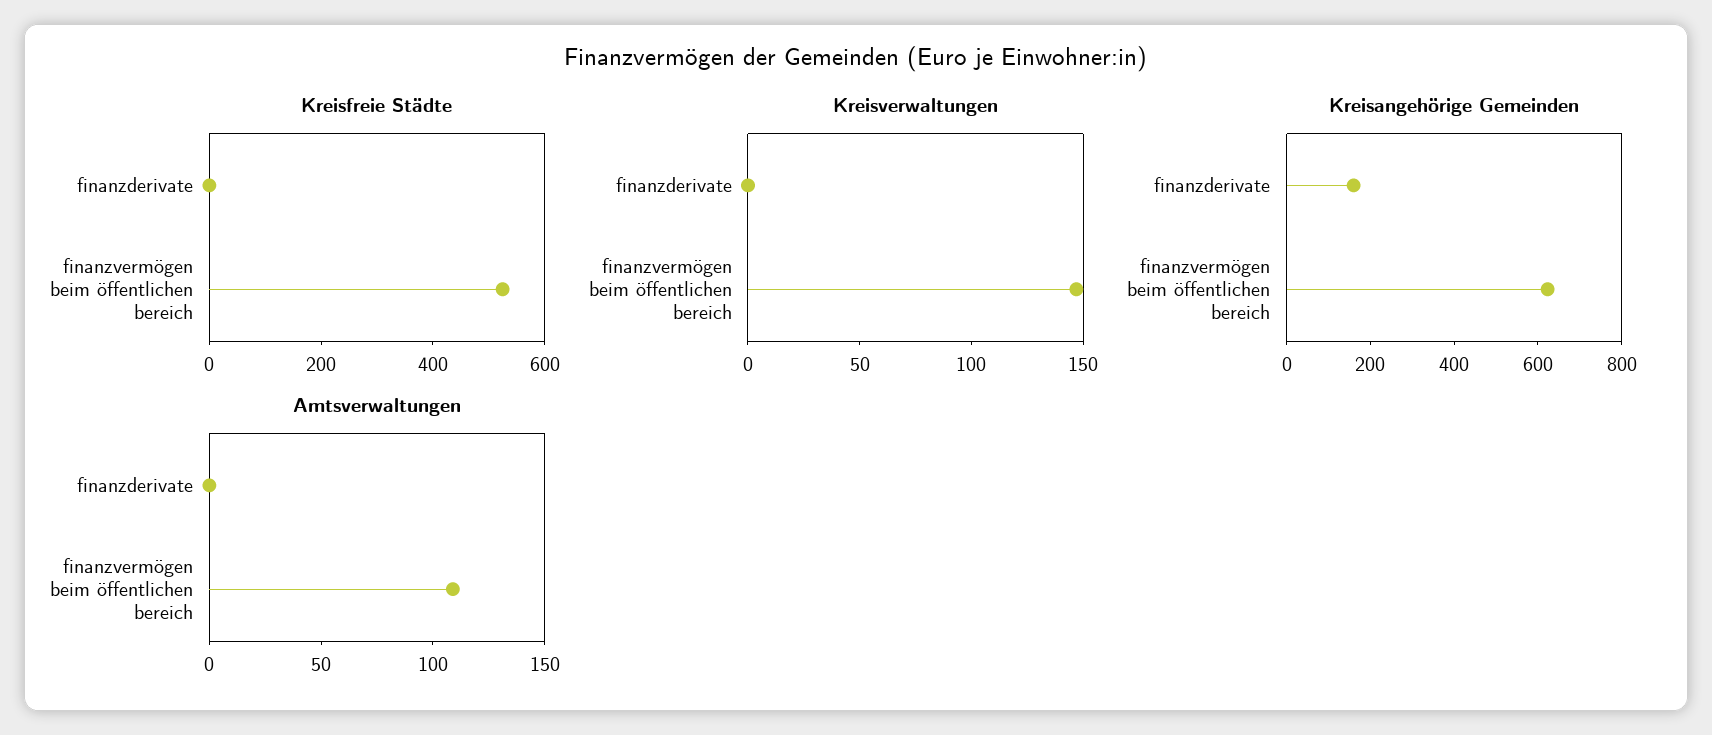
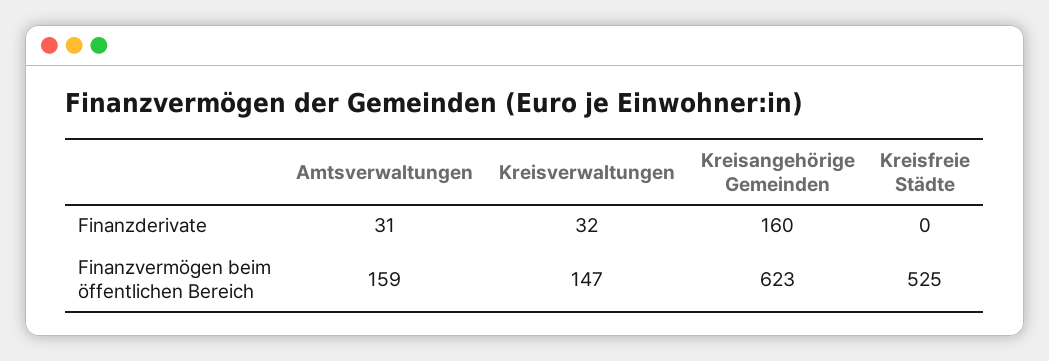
Kreisverwaltungen, finanzderivate: 0 -> 32
Amtsverwaltungen, finanzderivate: 0 -> 31
Amtsverwaltungen, finanzvermögen beim öffentlichen bereich: 110 -> 159

